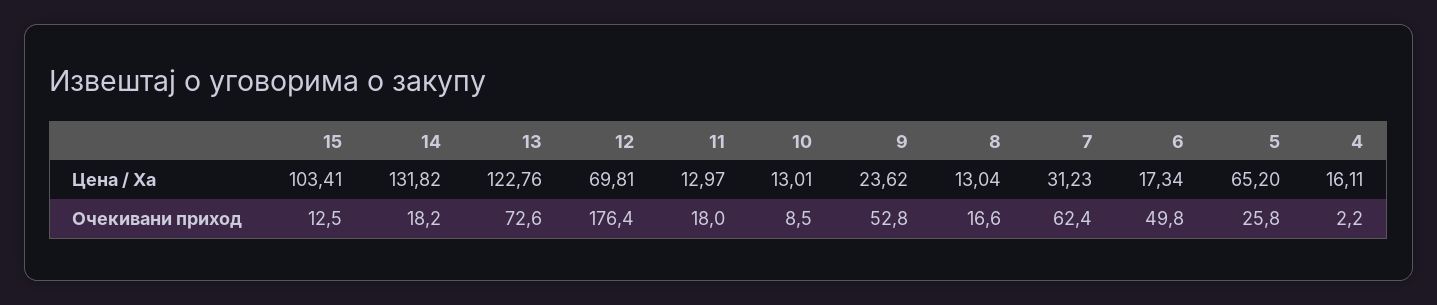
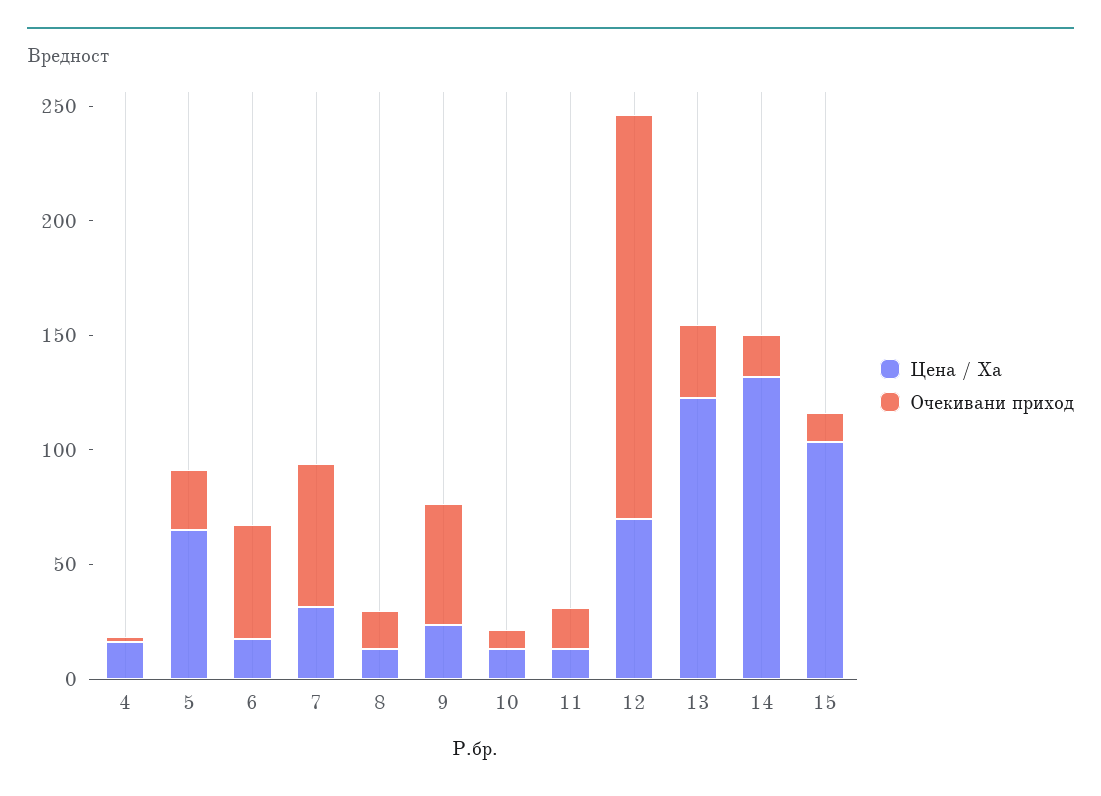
Очекивани приход, 13: 72.6 -> 30

